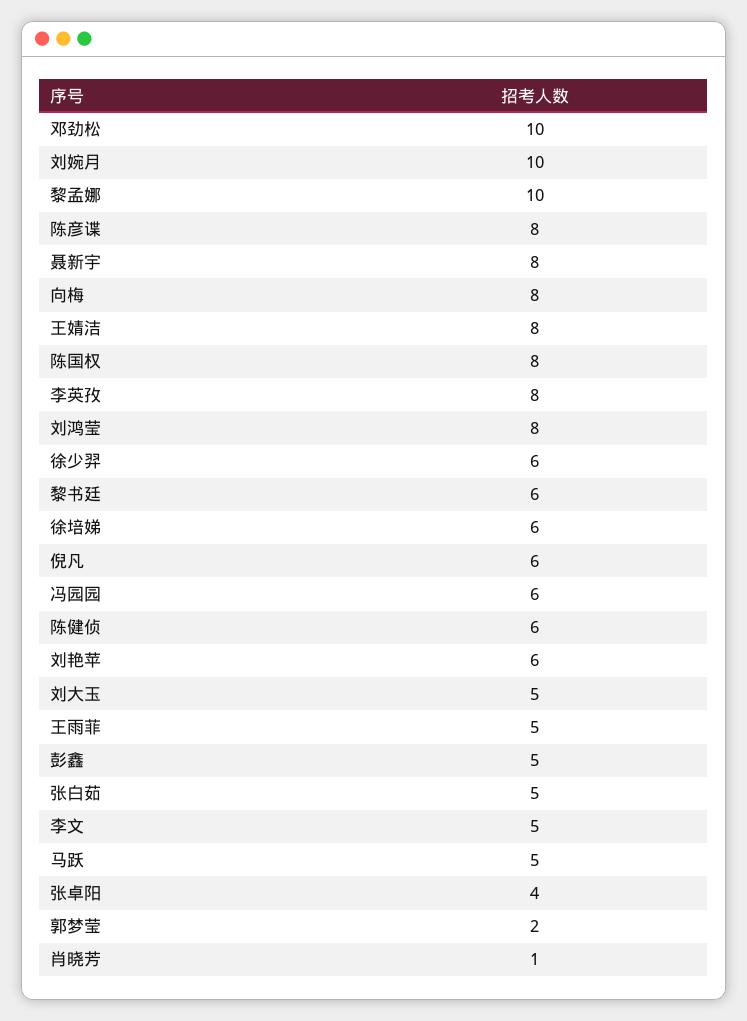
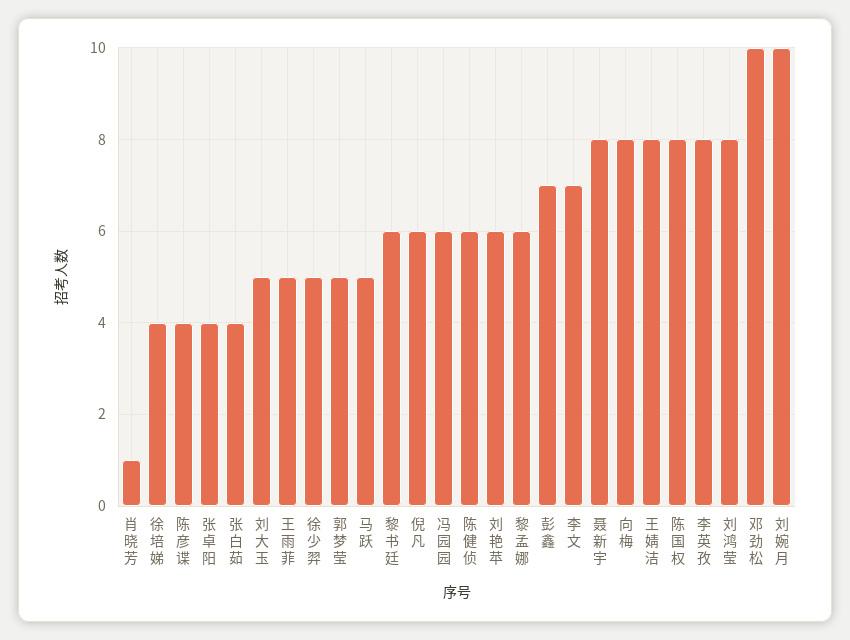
黎孟娜: 10 -> 6
陈彦谍: 8 -> 4
徐少羿: 6 -> 5
徐培娣: 6 -> 4
彭鑫: 5 -> 7
张白茹: 5 -> 4
李文: 5 -> 7
郭梦莹: 2 -> 5

